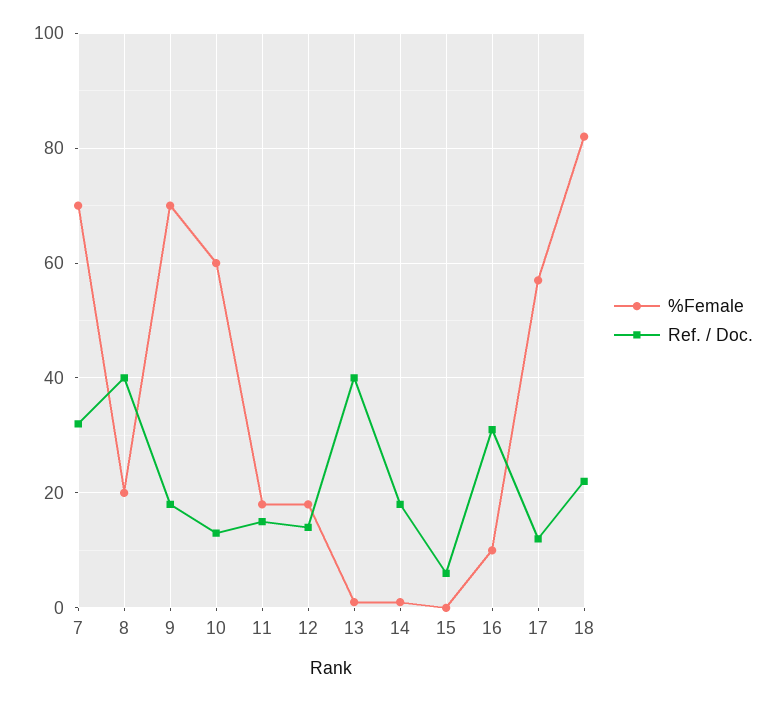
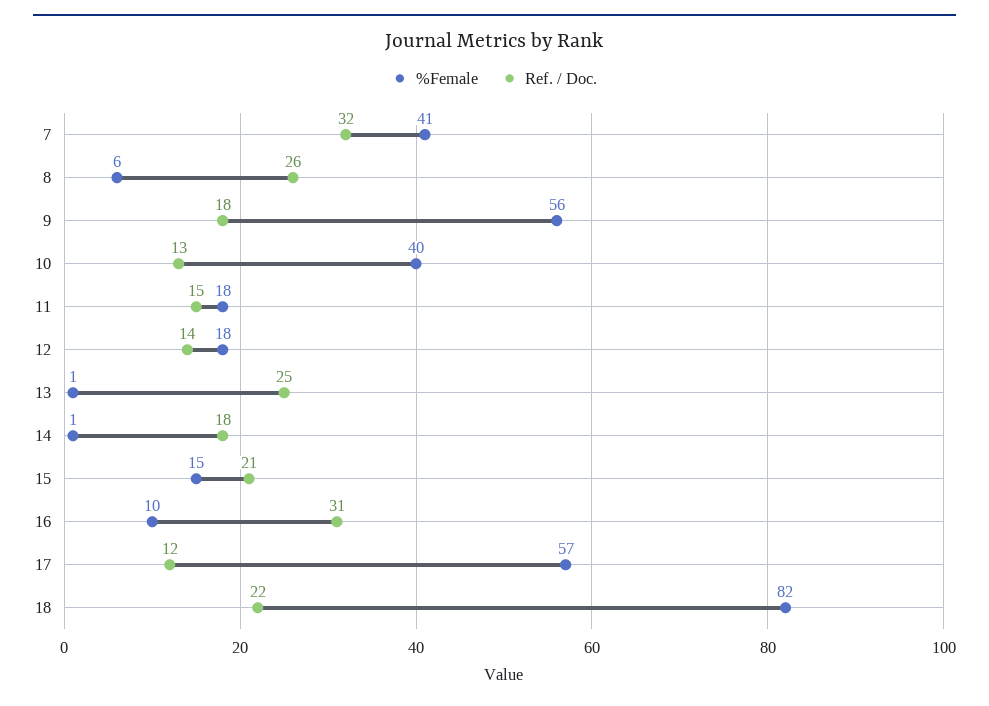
%Female, 7: 70 -> 41
%Female, 8: 20 -> 6
Ref. / Doc., 8: 40 -> 26
%Female, 9: 70 -> 56
%Female, 10: 60 -> 40
Ref. / Doc., 13: 40 -> 25
%Female, 15: 0 -> 15
Ref. / Doc., 15: 5 -> 21

